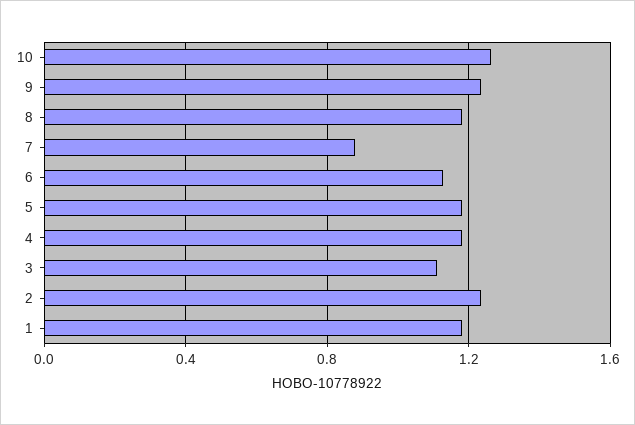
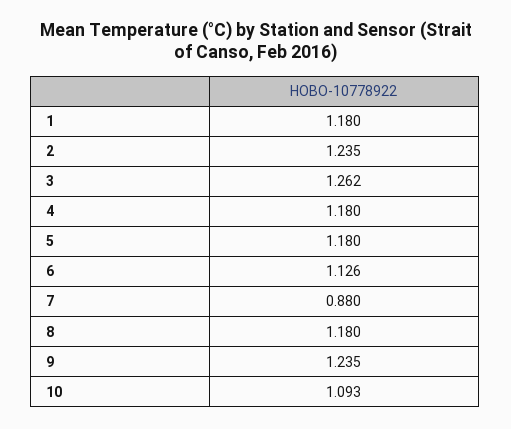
10: 1.25 -> 1.093
3: 1.1 -> 1.262

